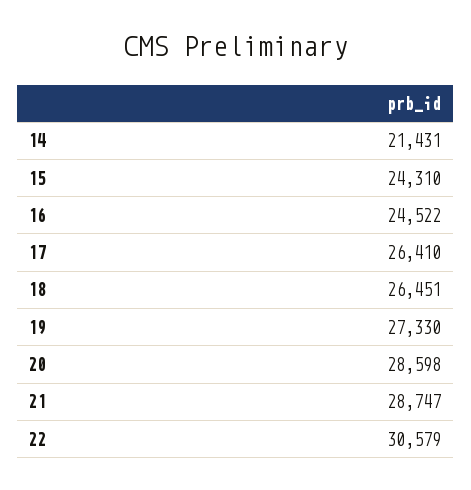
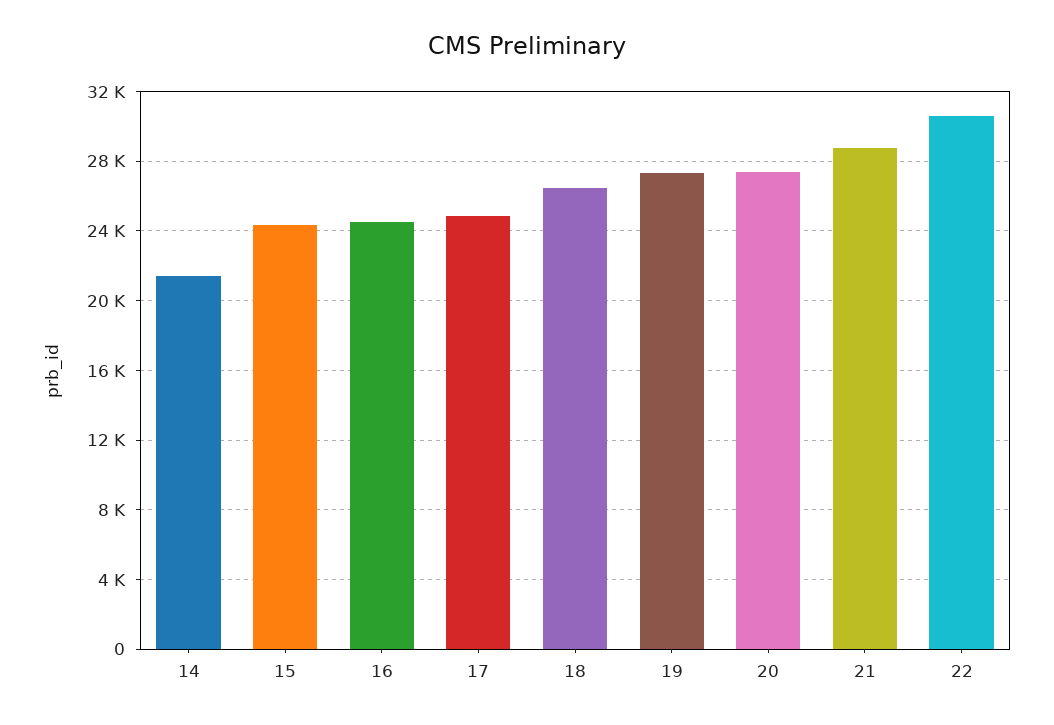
17: 26410 -> 25000
20: 28598 -> 27500

